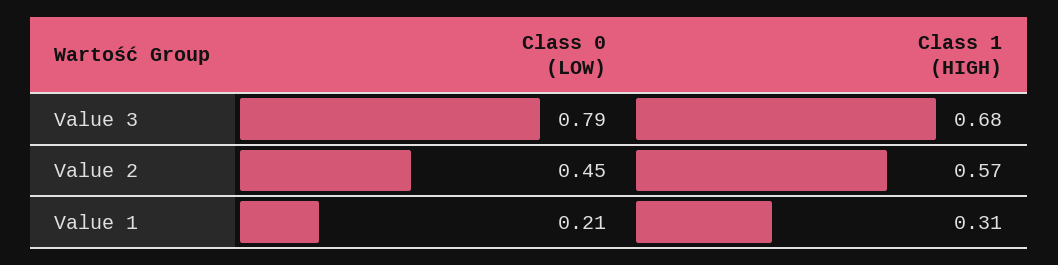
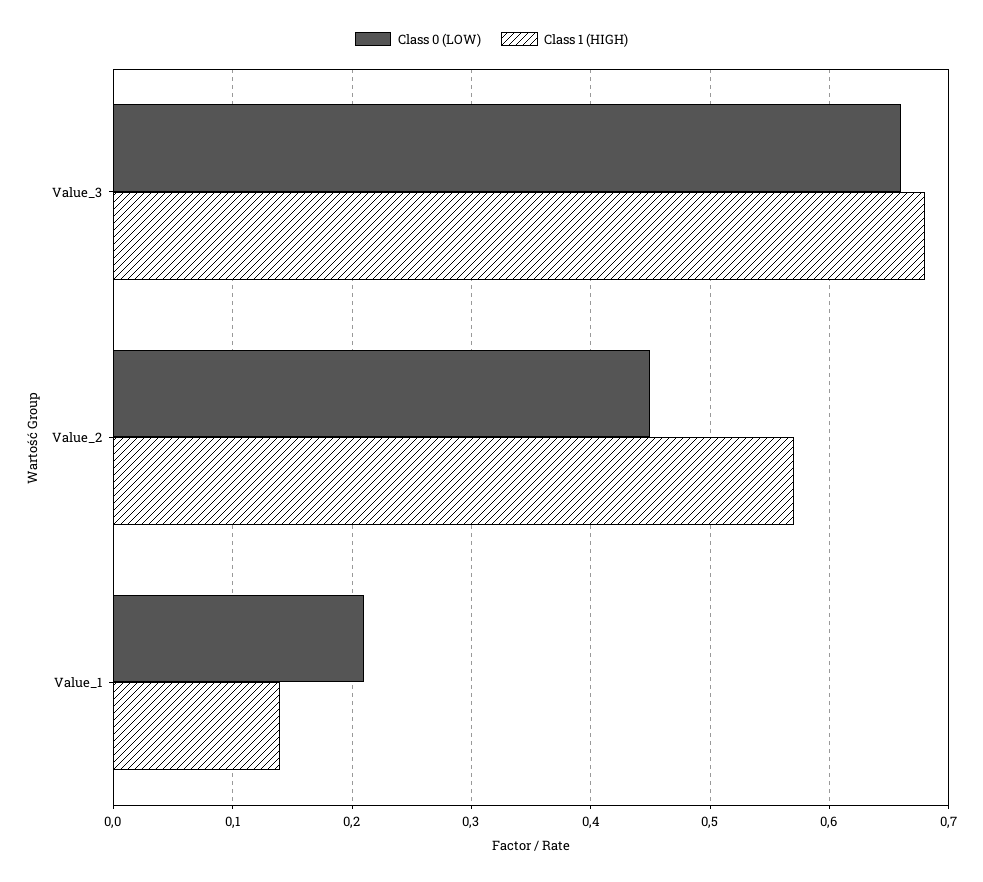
Class 0 (LOW), Value 3: 0.79 -> 0.66
Class 1 (HIGH), Value 1: 0.31 -> 0.14

